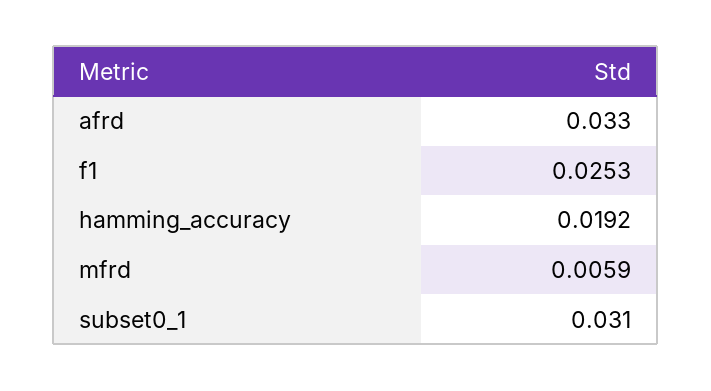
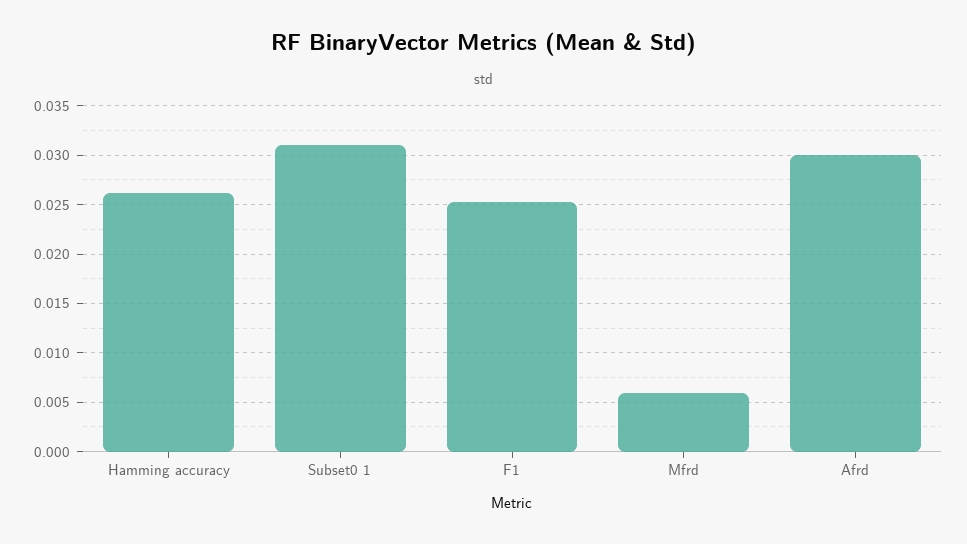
afrd: 0.033 -> 0.03
hamming_accuracy: 0.0192 -> 0.026

